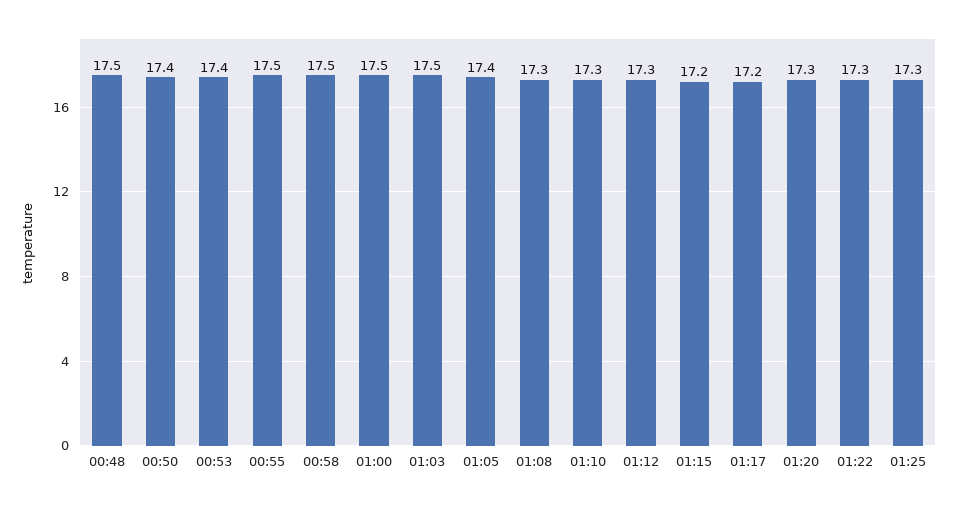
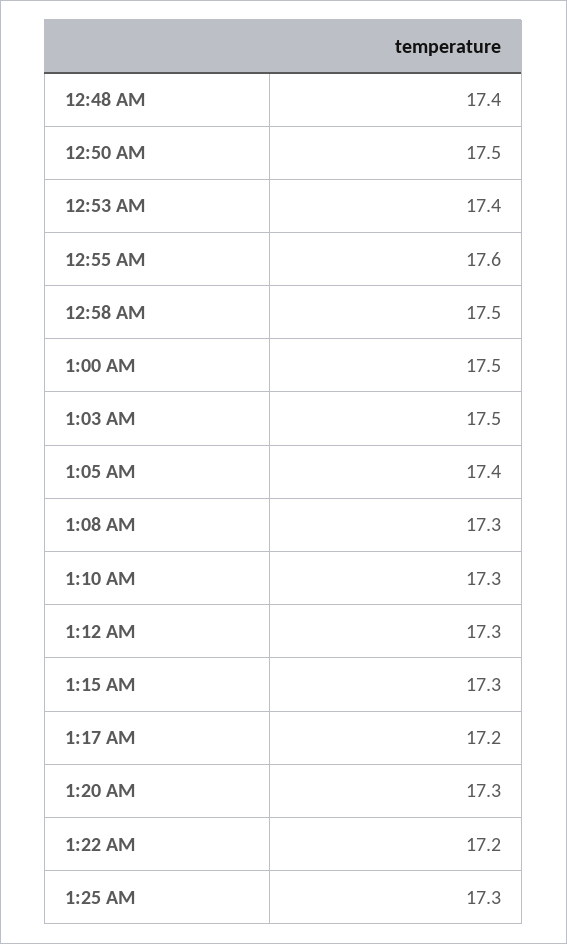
00:48: 17.5 -> 17.4
00:50: 17.4 -> 17.5
00:55: 17.5 -> 17.6
01:15: 17.2 -> 17.3
01:22: 17.3 -> 17.2

